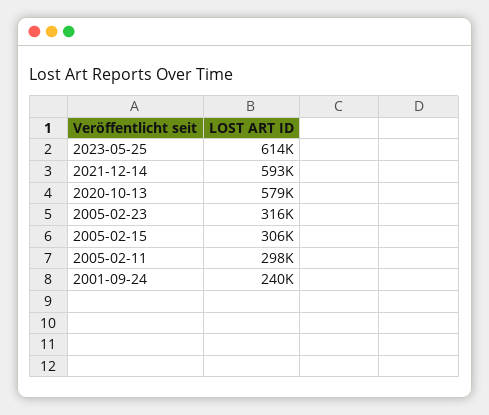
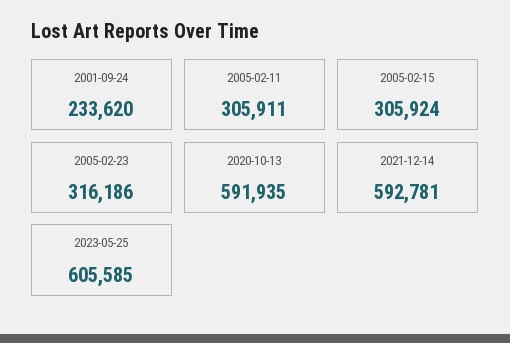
2023-05-25: 614000 -> 605585
2020-10-13: 579000 -> 591935
2005-02-11: 298000 -> 305911
2001-09-24: 240000 -> 233620

